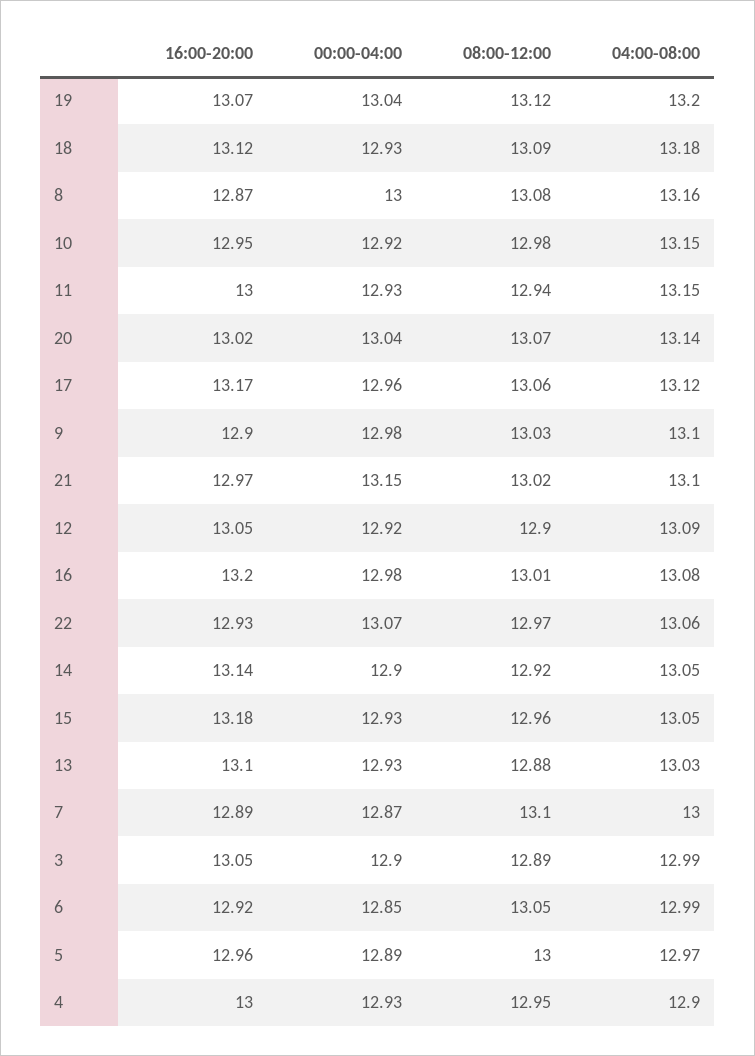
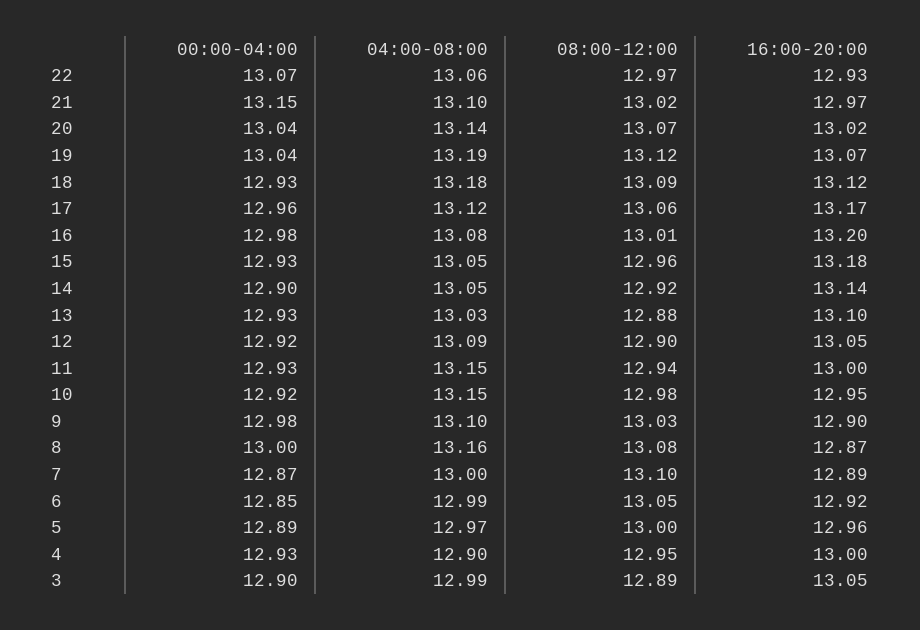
04:00-08:00, 19: 13.2 -> 13.19

